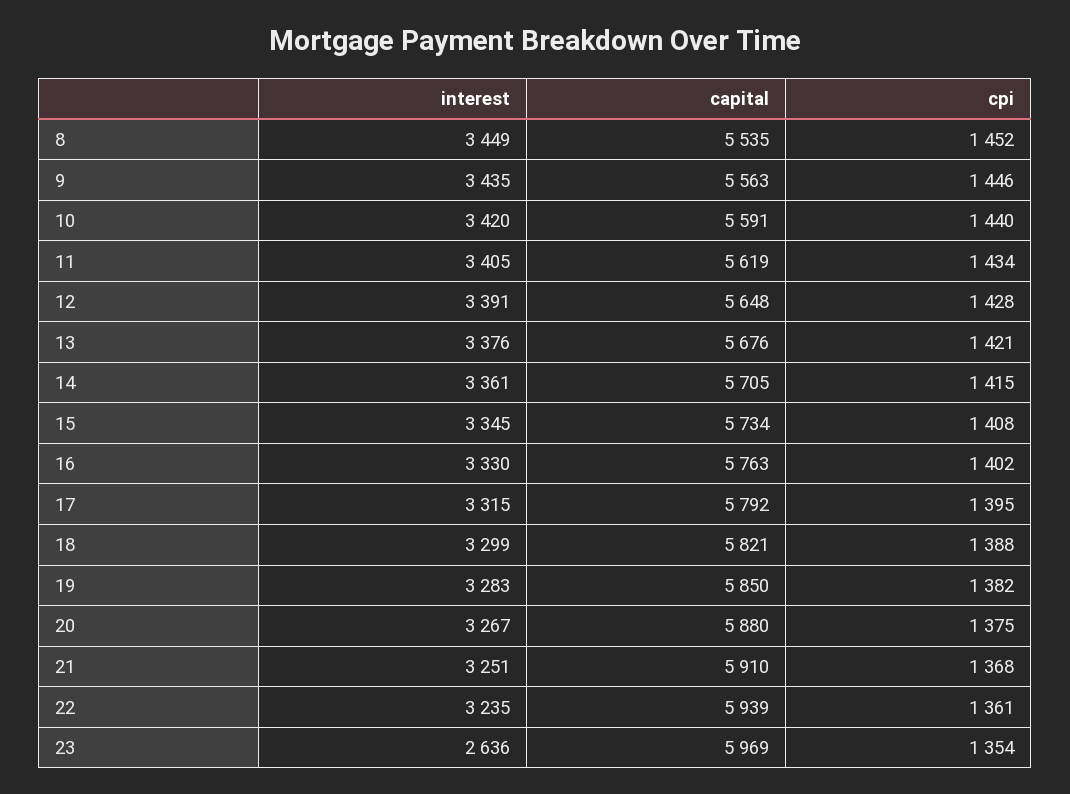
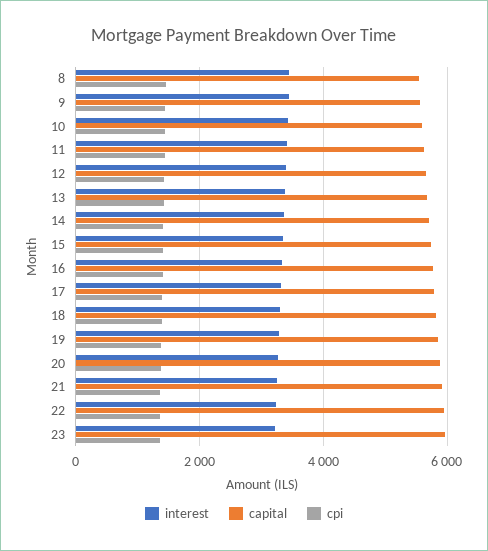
interest, 23: 2636 -> 3200

